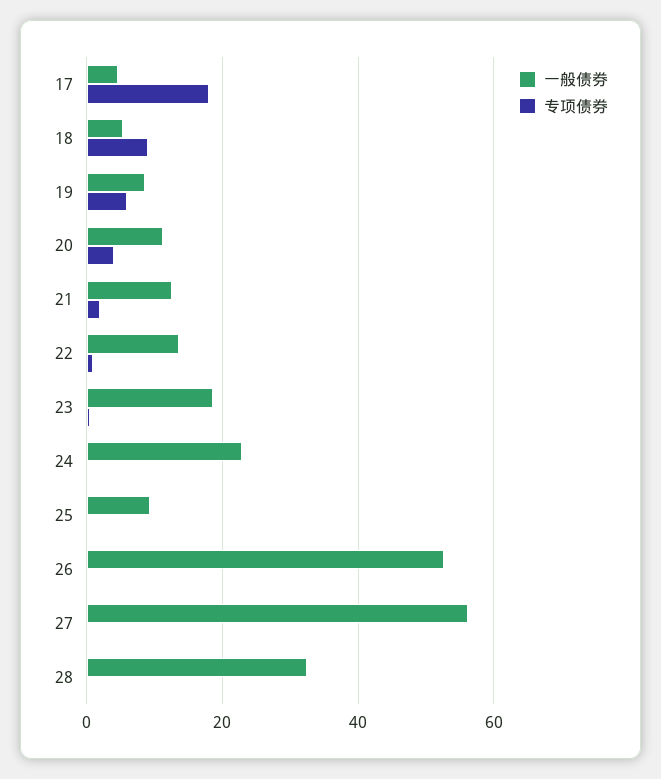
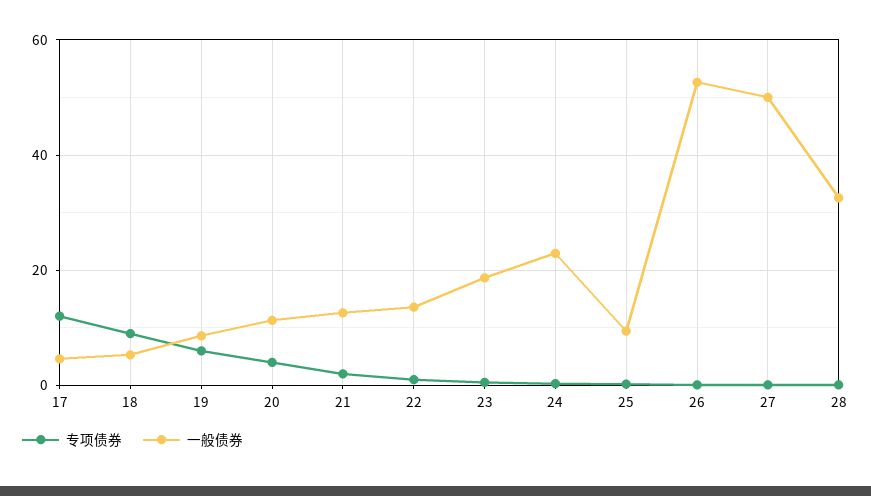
专项债券, 17: 18 -> 12
一般债券, 27: 56 -> 50

